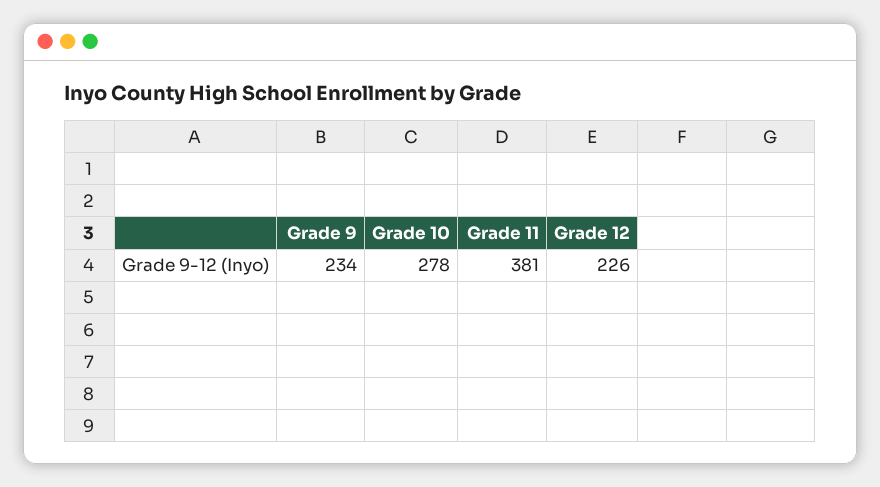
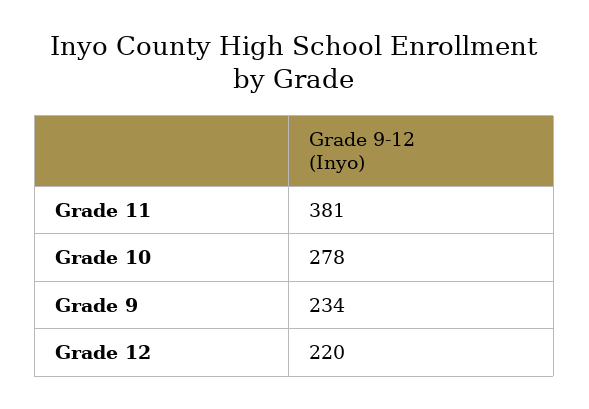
Grade 12: 226 -> 220

